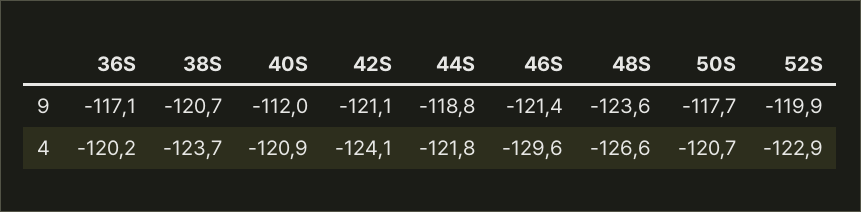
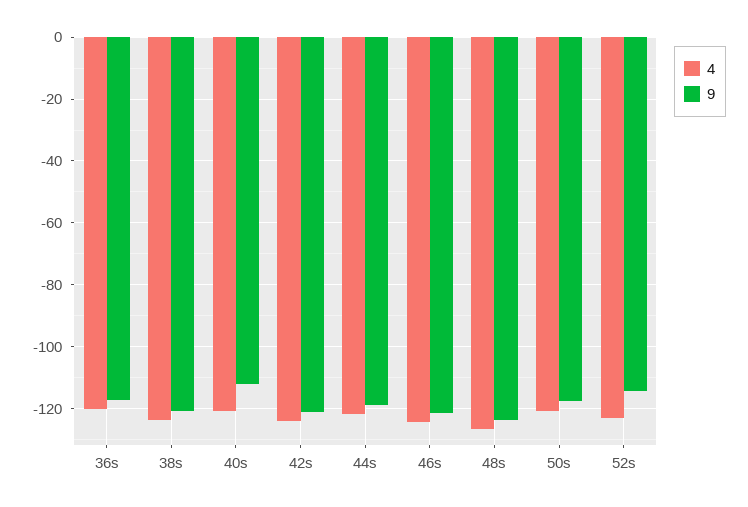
9, 52S: -119.9 -> -114
4, 46S: -129.6 -> -124

